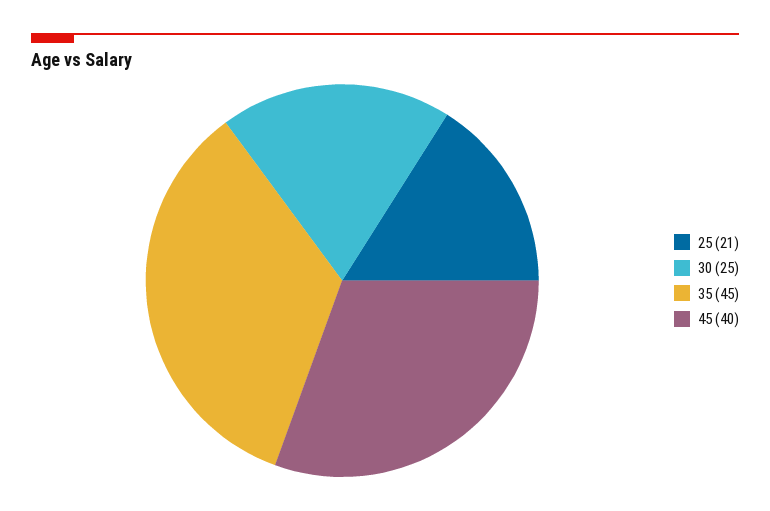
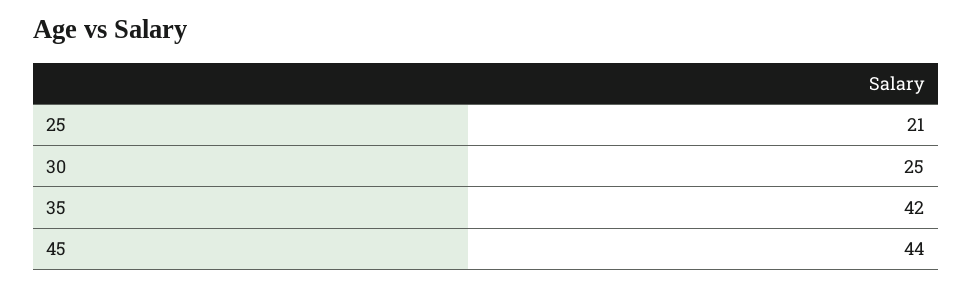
35: 45 -> 42
45: 40 -> 44

